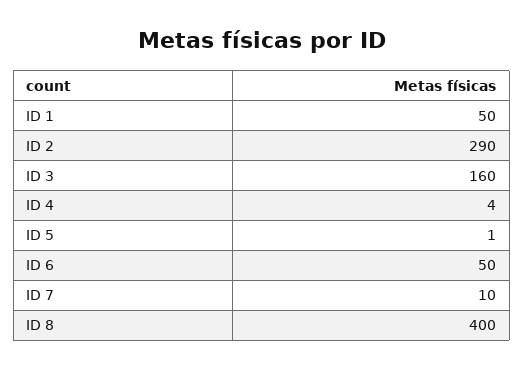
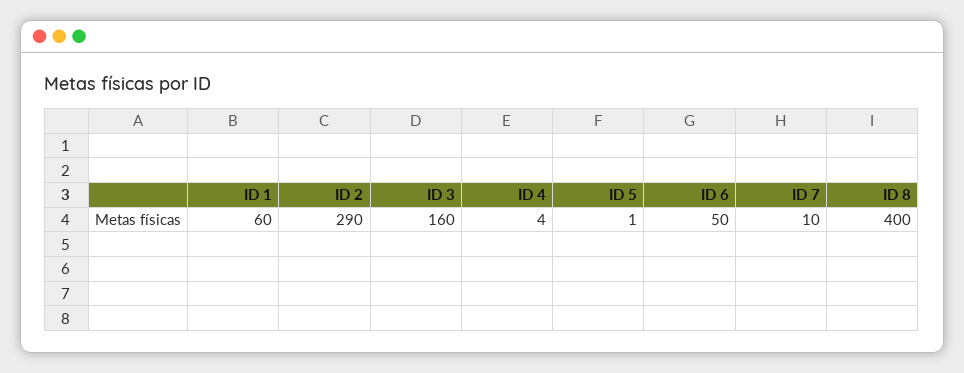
ID 1: 50 -> 60

